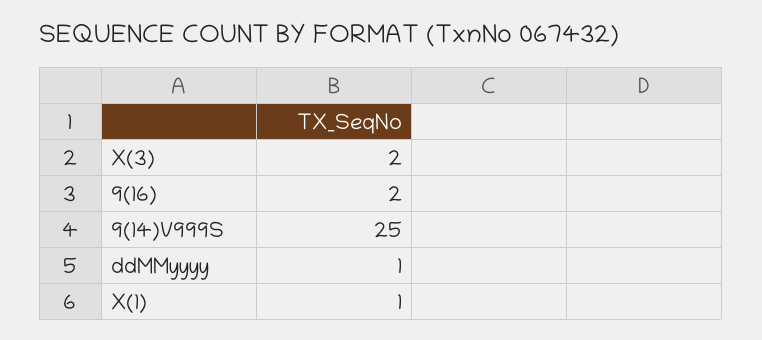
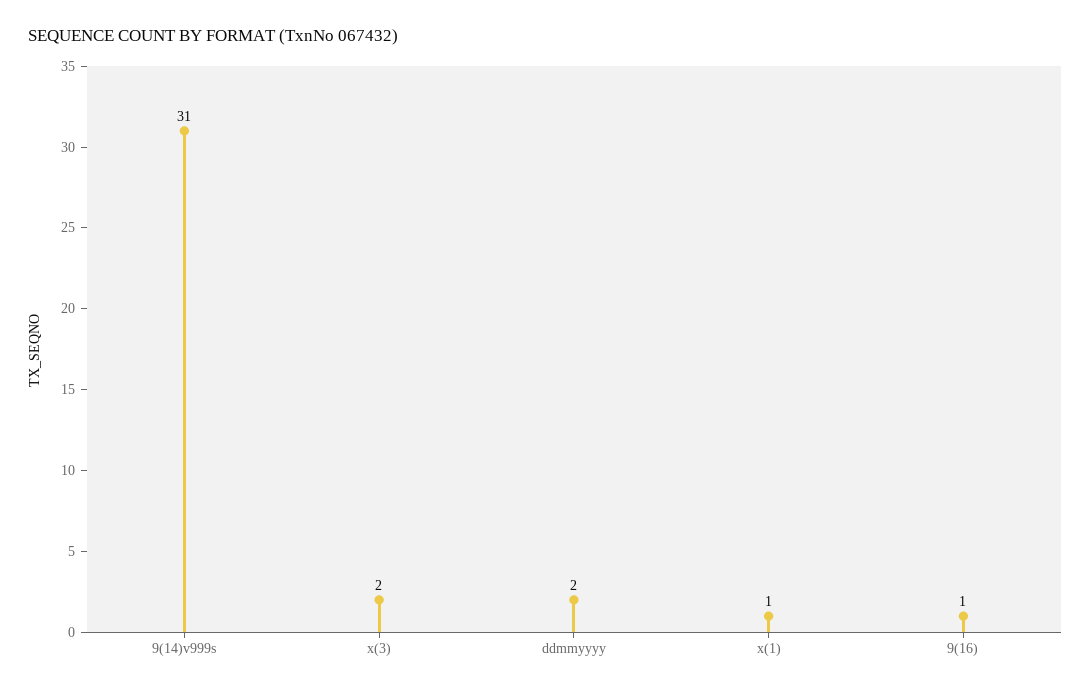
9(16): 2 -> 1
9(14)V999S: 25 -> 31
ddMMyyyy: 1 -> 2

